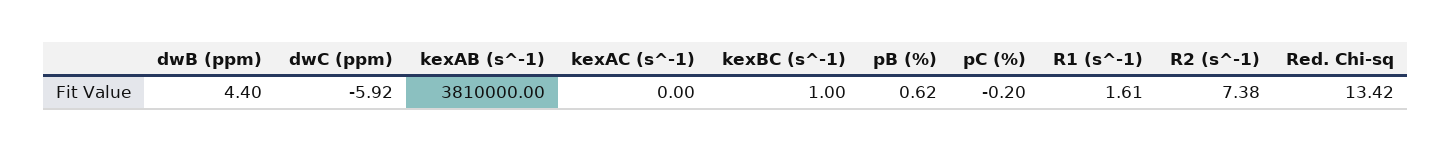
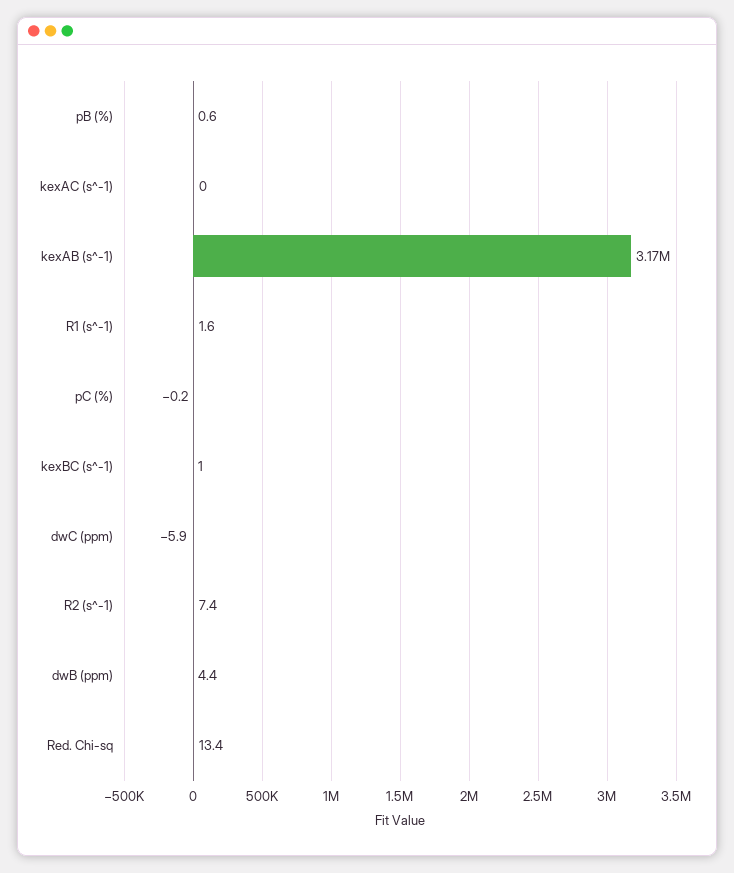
kexAB (s^-1): 3810000 -> 3170000

